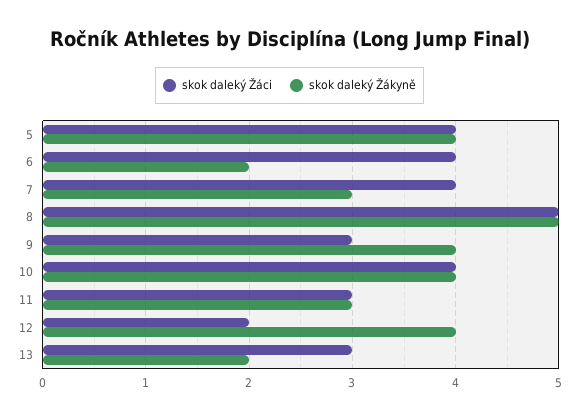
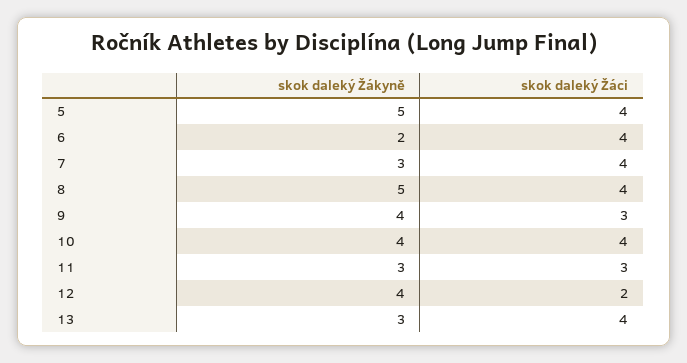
skok daleký Žákyně, 5: 4 -> 5
skok daleký Žáci, 8: 5 -> 4
skok daleký Žáci, 13: 3 -> 4
skok daleký Žákyně, 13: 2 -> 3

